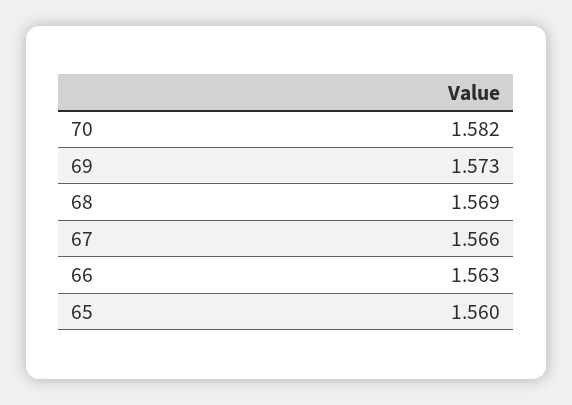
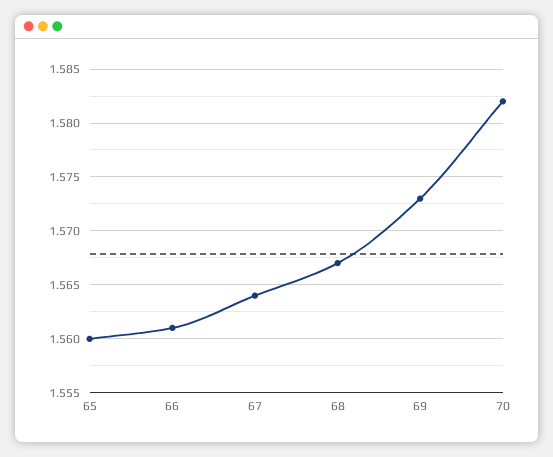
68: 1.569 -> 1.567
67: 1.566 -> 1.564
66: 1.563 -> 1.561

